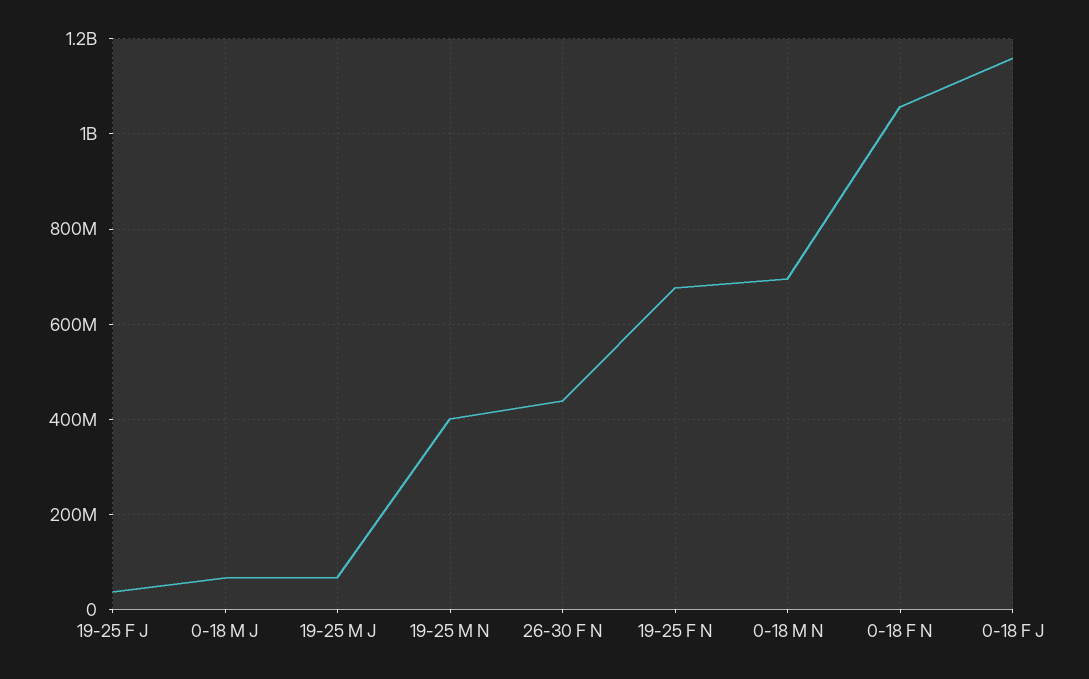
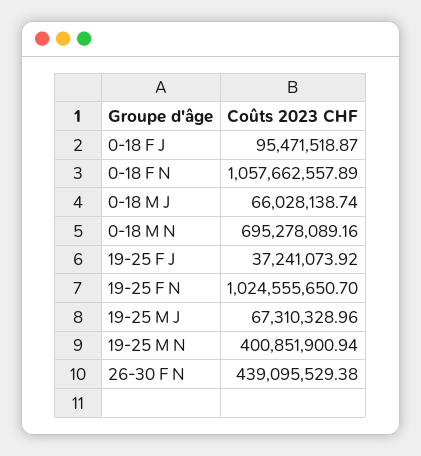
19-25 F N: 680000000 -> 1024555650.7
0-18 F J: 1160000000 -> 95471518.87

